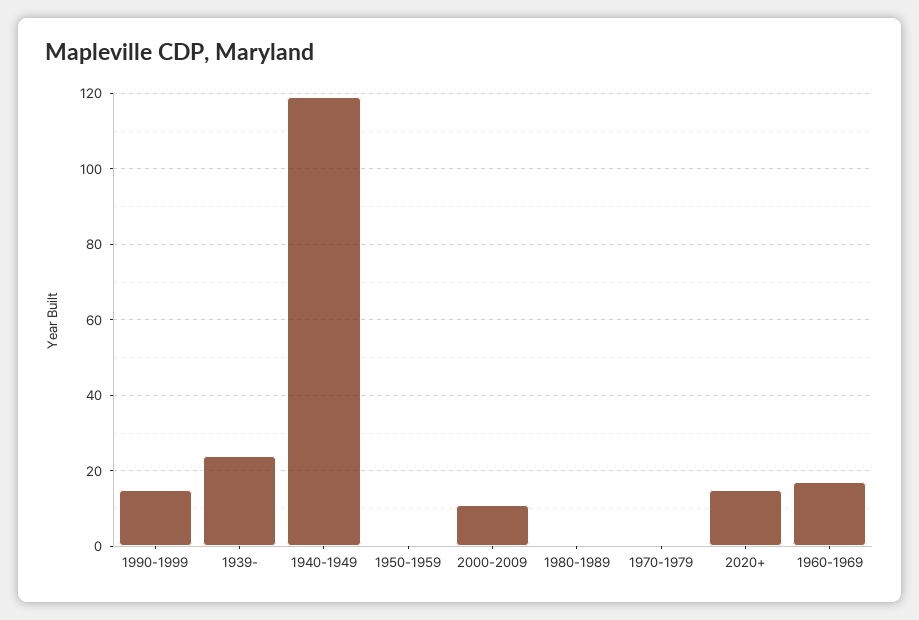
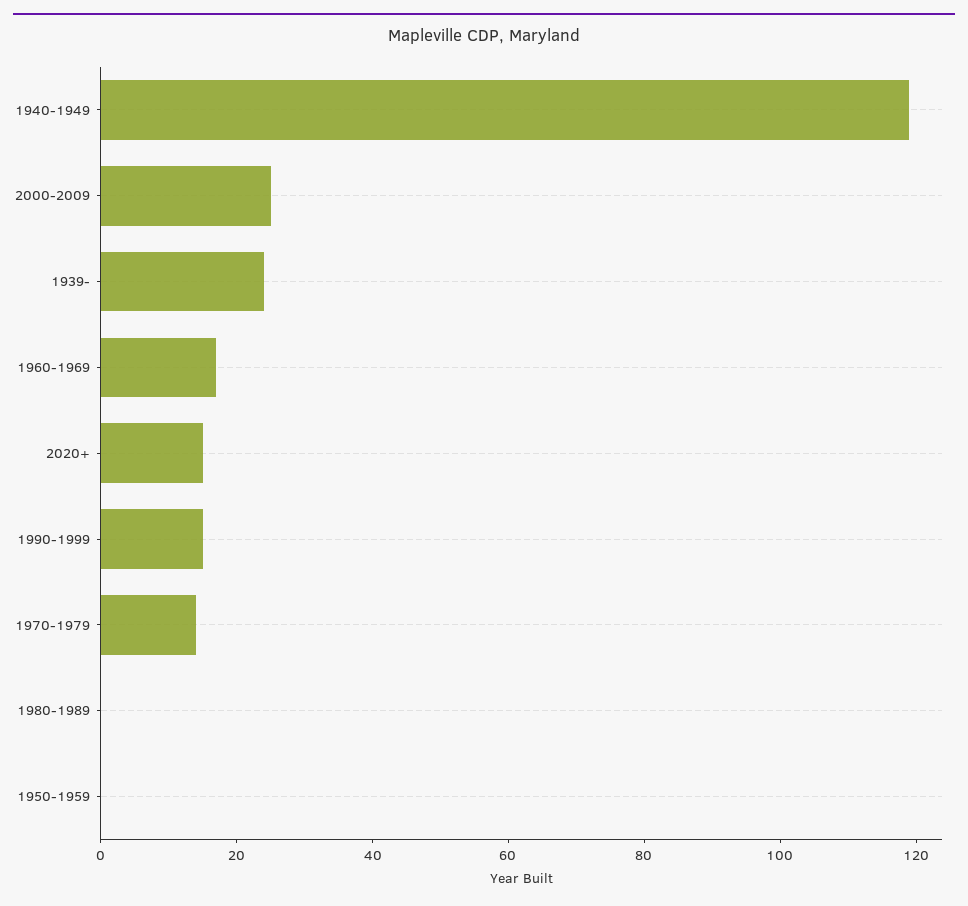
2000-2009: 10 -> 25
1970-1979: 0 -> 15

